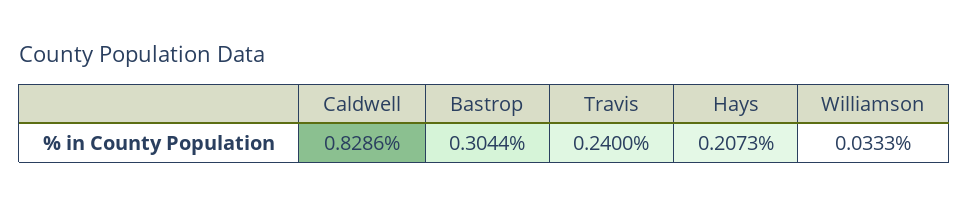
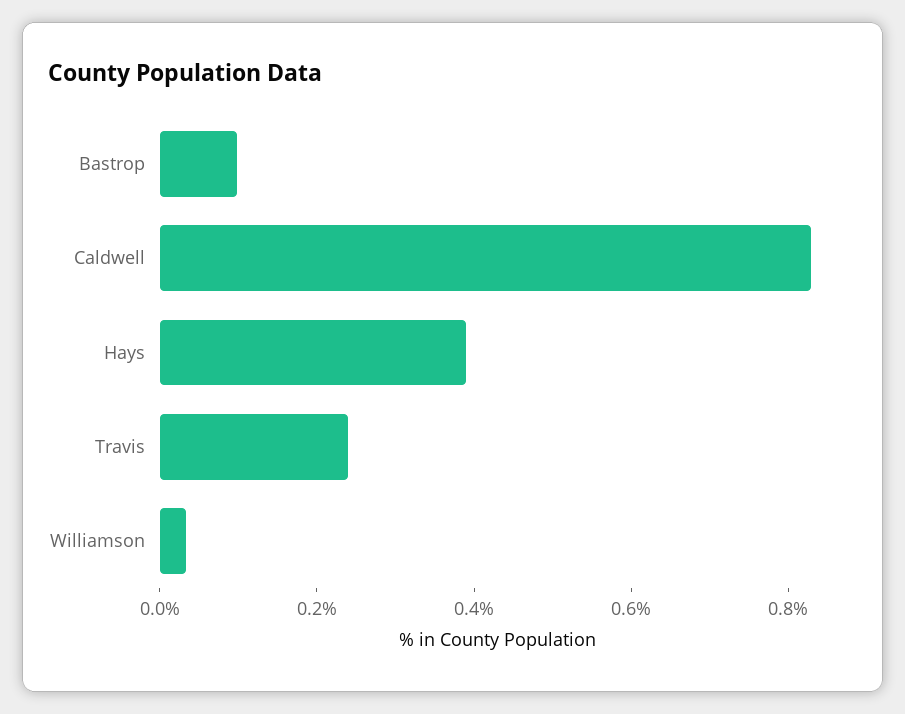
Bastrop: 0.3044 -> 0.1
Hays: 0.2073 -> 0.4

